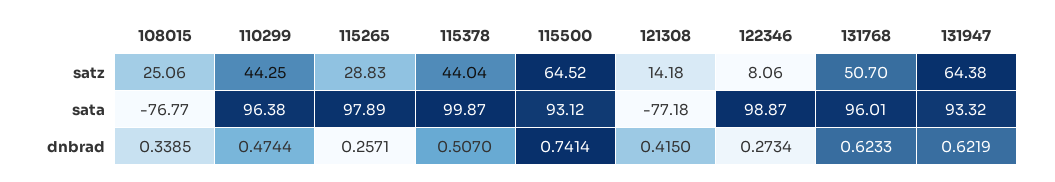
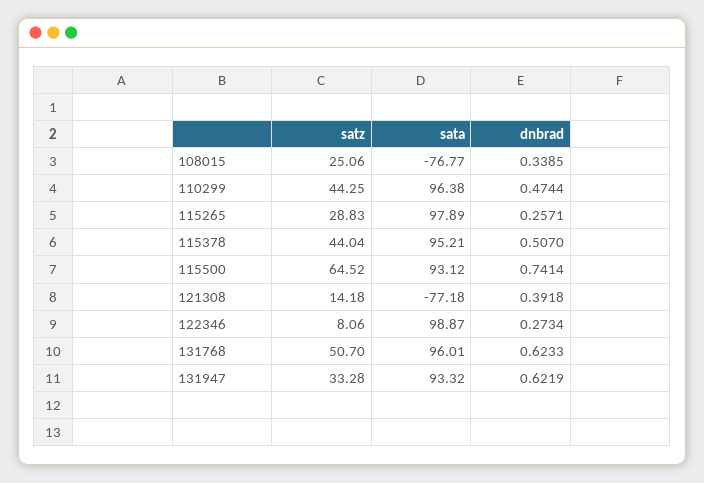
131947, satz: 64.38 -> 33.28
115378, sata: 99.87 -> 95.21
121308, dnbrad: 0.415 -> 0.3918

